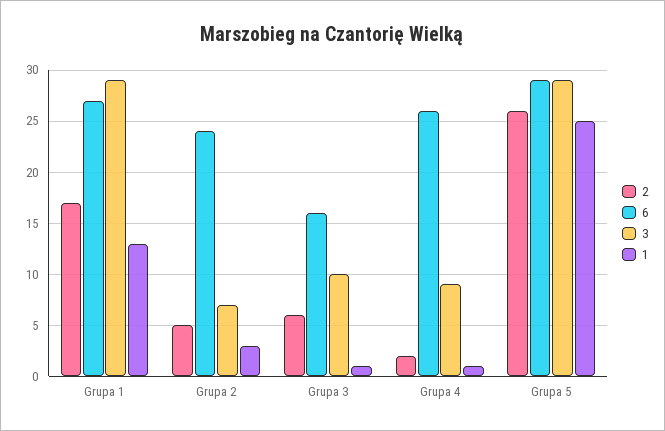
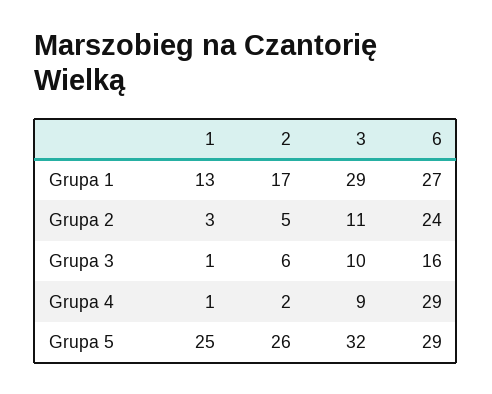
3, Grupa 2: 7 -> 11
6, Grupa 4: 26 -> 29
3, Grupa 5: 29 -> 32

